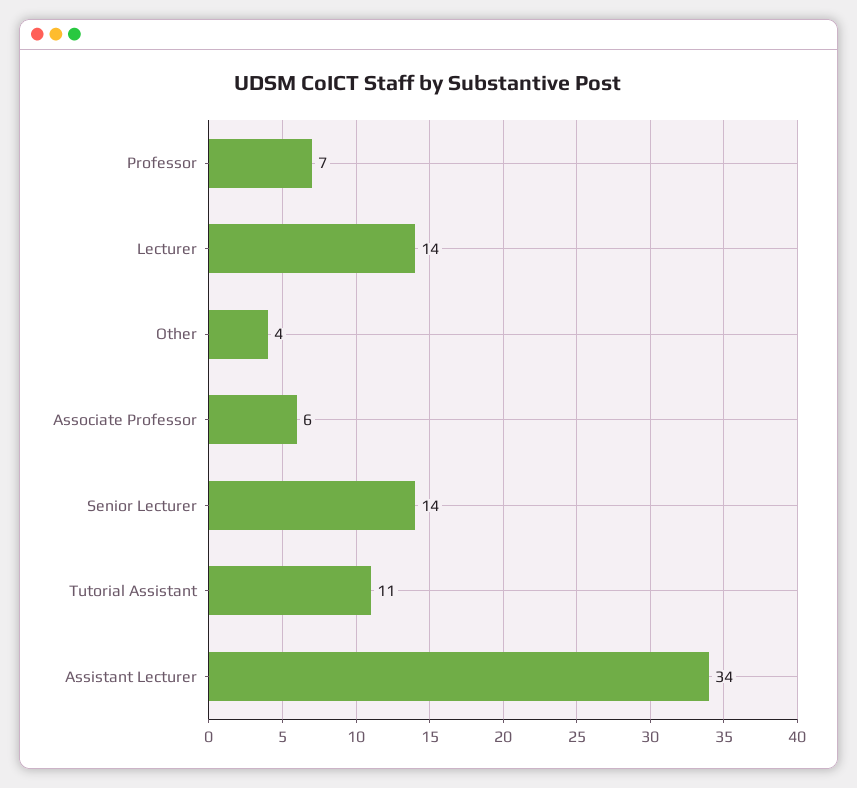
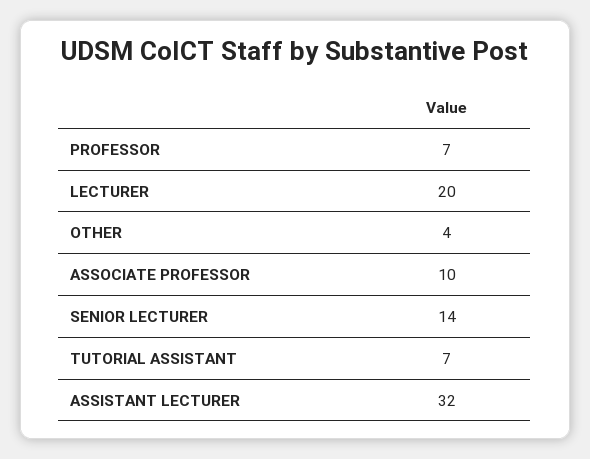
Lecturer: 14 -> 20
Associate Professor: 6 -> 10
Tutorial Assistant: 11 -> 7
Assistant Lecturer: 34 -> 32

